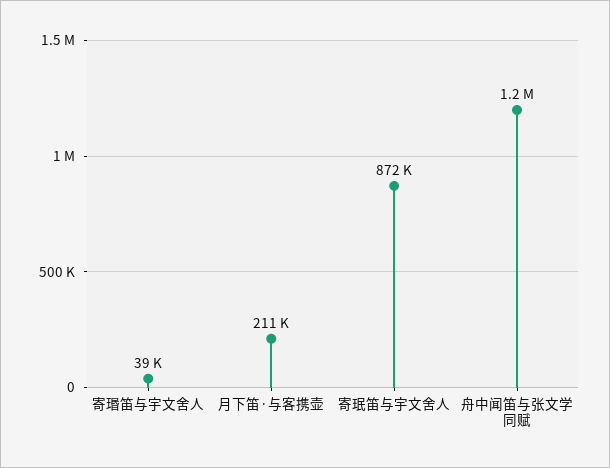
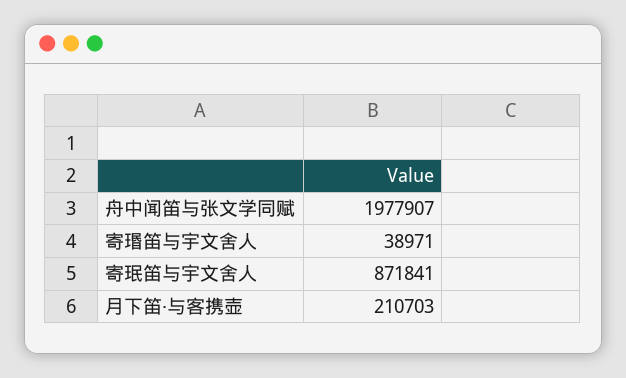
舟中闻笛与张文学同赋: 1200000 -> 1977907

